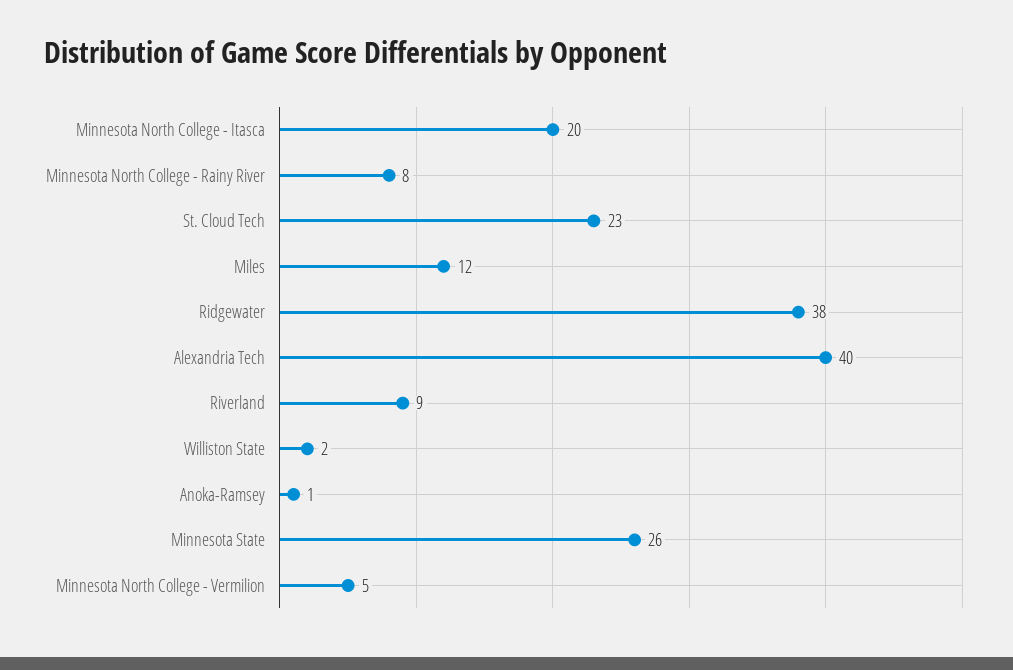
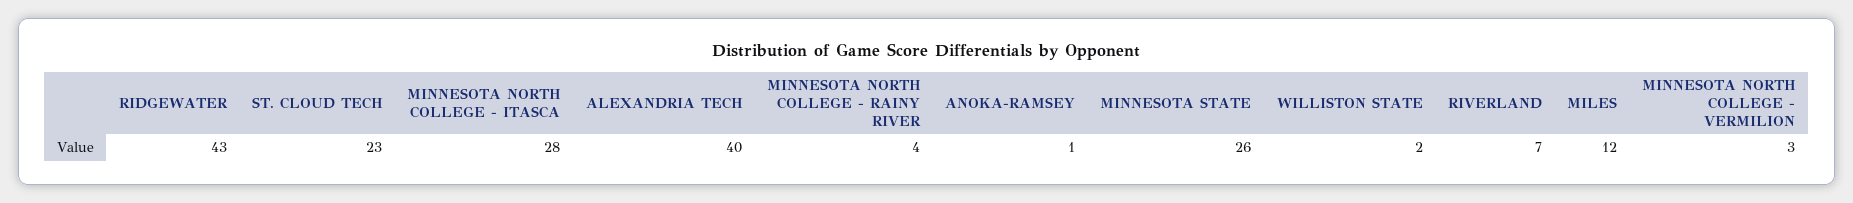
Minnesota North College - Itasca: 20 -> 28
Minnesota North College - Rainy River: 8 -> 4
Ridgewater: 38 -> 43
Riverland: 9 -> 7
Minnesota North College - Vermilion: 5 -> 3

